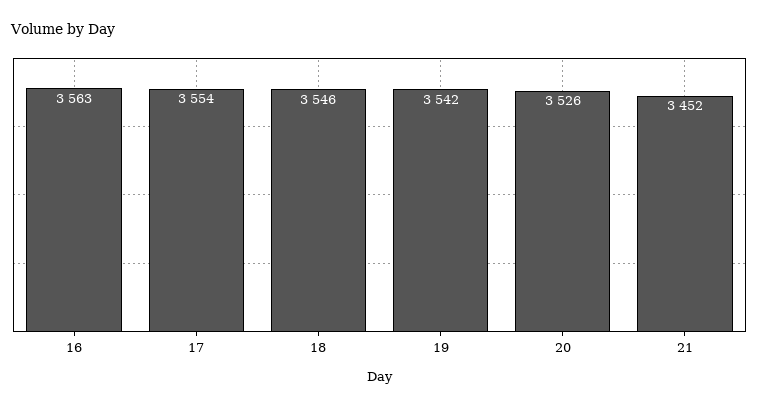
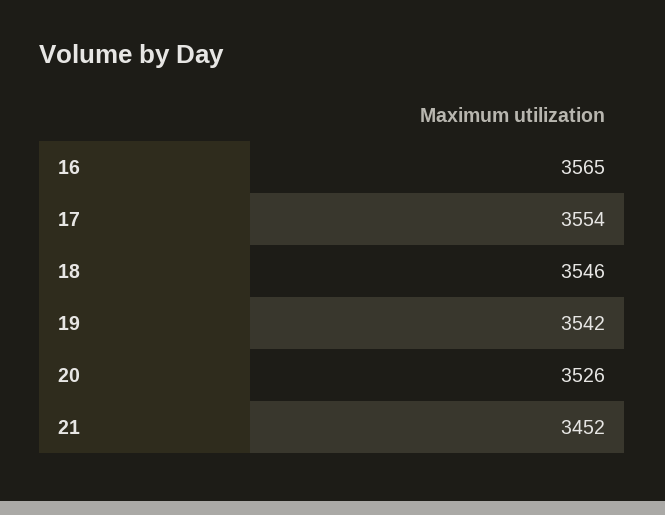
16: 3563 -> 3565

